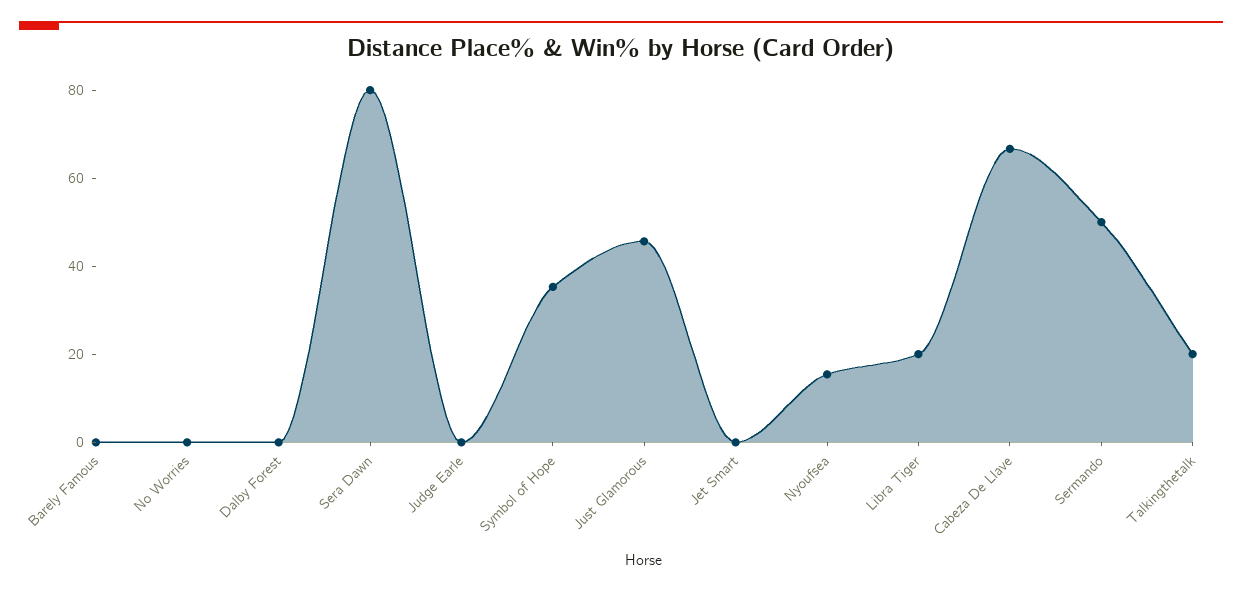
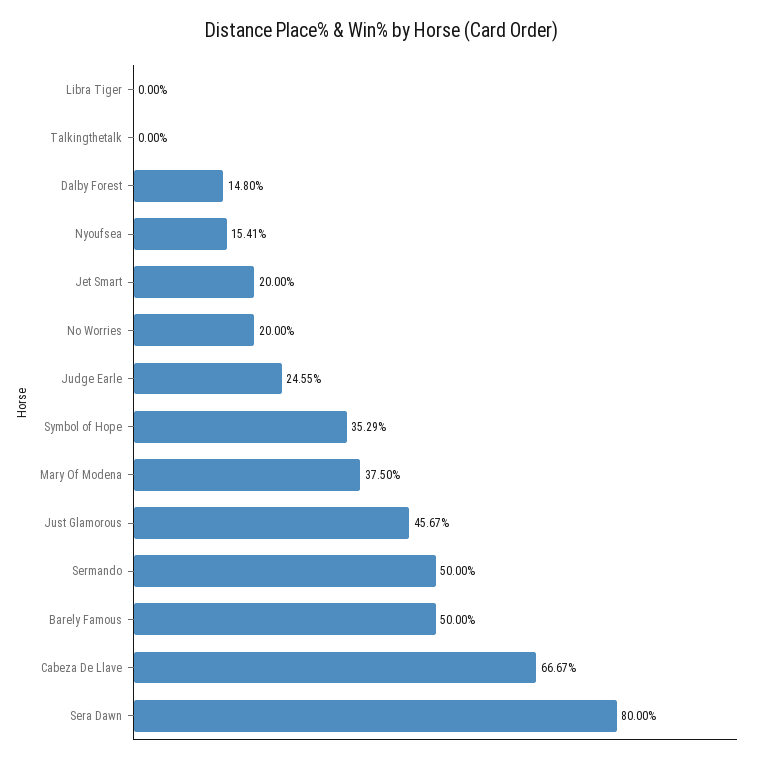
Barely Famous: 0 -> 50
No Worries: 0 -> 20
Dalby Forest: 0 -> 14.8
Judge Earle: 0 -> 24.55
Jet Smart: 0 -> 20
Libra Tiger: 20 -> 0
Talkingthetalk: 20 -> 0
Mary Of Modena: none -> 37.5

